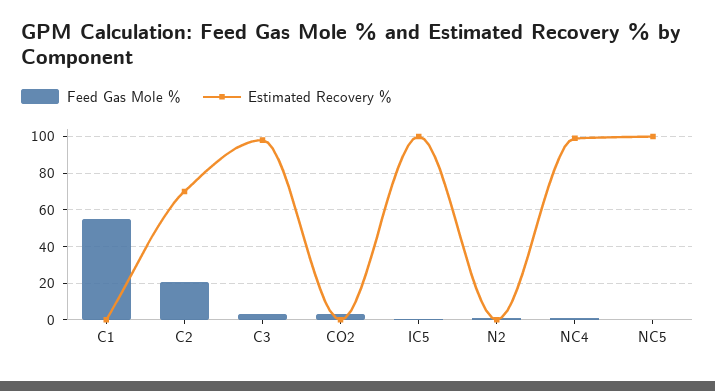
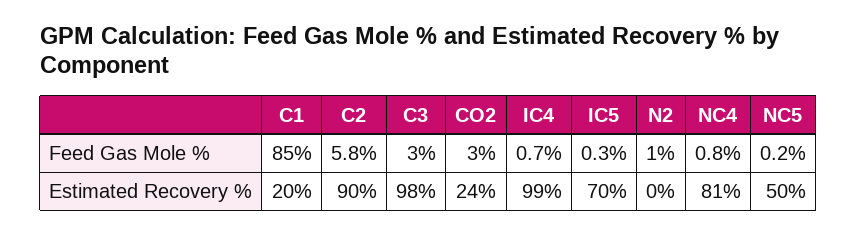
Feed Gas Mole %, C1: 55 -> 85
Estimated Recovery %, C1: 0 -> 20
Feed Gas Mole %, C2: 20 -> 5.8
Estimated Recovery %, C2: 70 -> 90
Estimated Recovery %, CO2: 0 -> 24
Estimated Recovery %, IC5: 100 -> 70
Estimated Recovery %, NC4: 100 -> 81
Estimated Recovery %, NC5: 100 -> 50
Feed Gas Mole %, IC4: none -> 0.7
Estimated Recovery %, IC4: none -> 99

